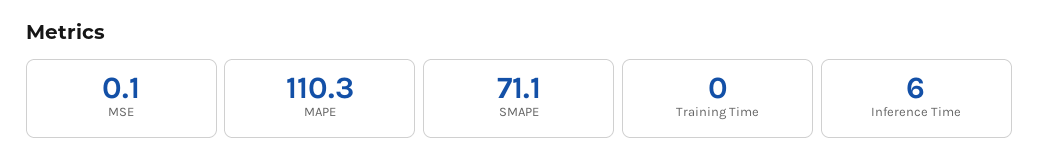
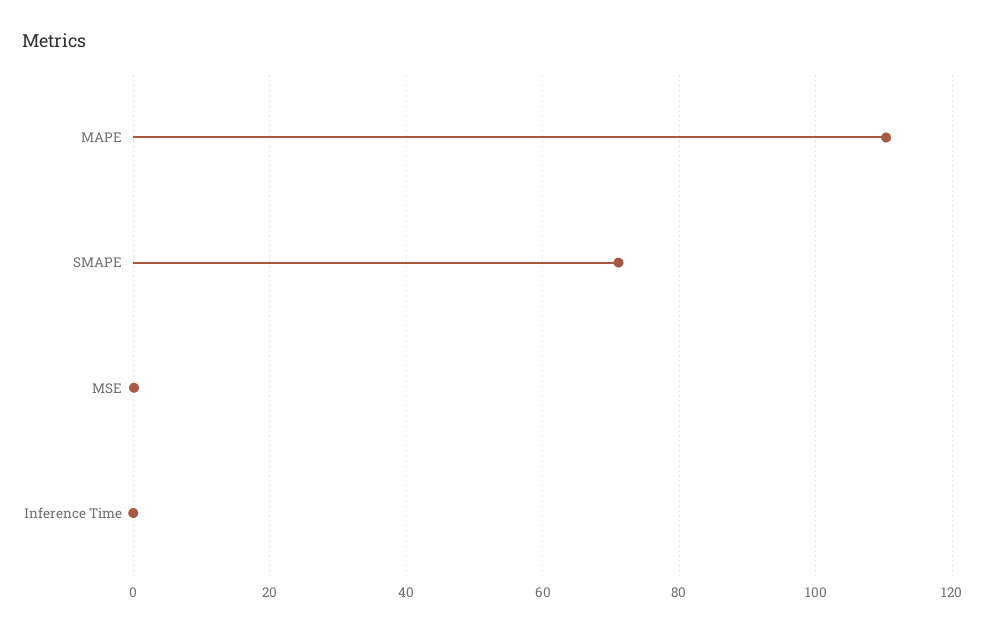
Training Time: 0 -> none
Inference Time: 6 -> 0

